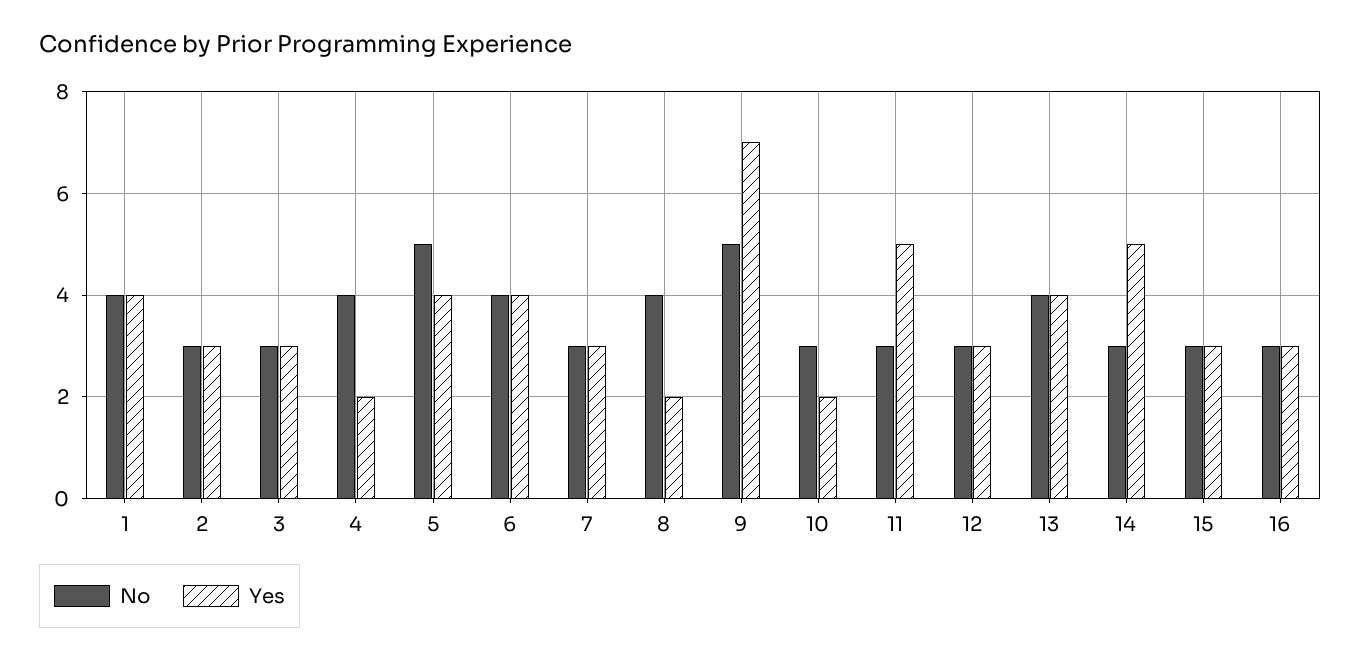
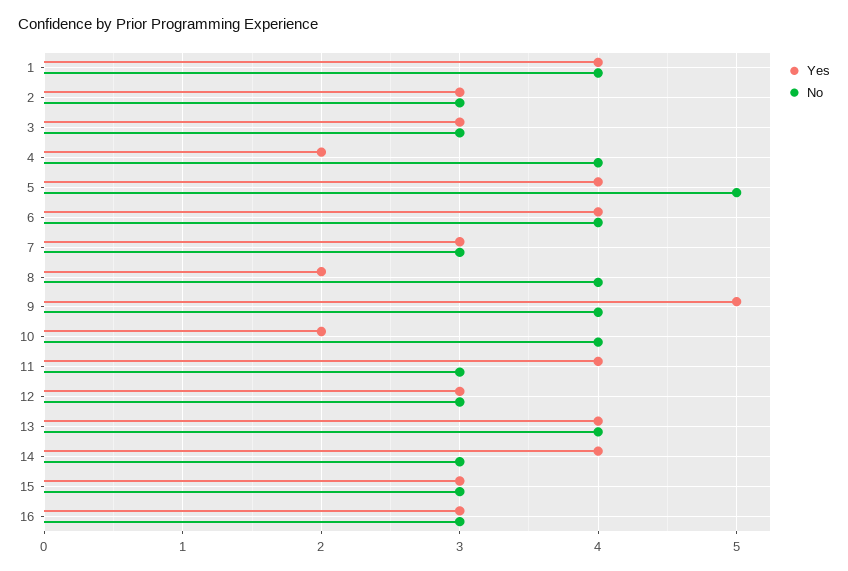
No, 9: 5 -> 4
Yes, 9: 7 -> 5
No, 10: 3 -> 4
Yes, 11: 5 -> 4
Yes, 14: 5 -> 4

